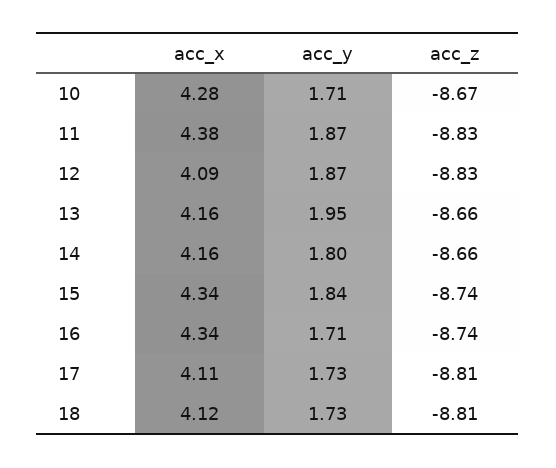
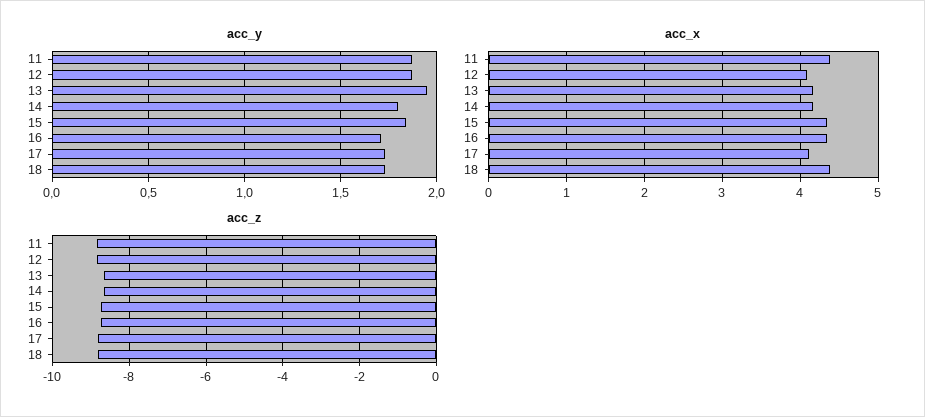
acc_x, 10: 4.28 -> none
acc_y, 10: 1.71 -> none
acc_z, 10: -8.67 -> none
acc_x, 18: 4.12 -> 4.4

